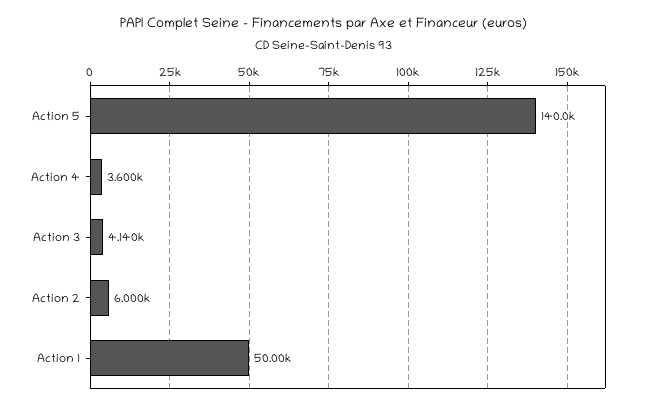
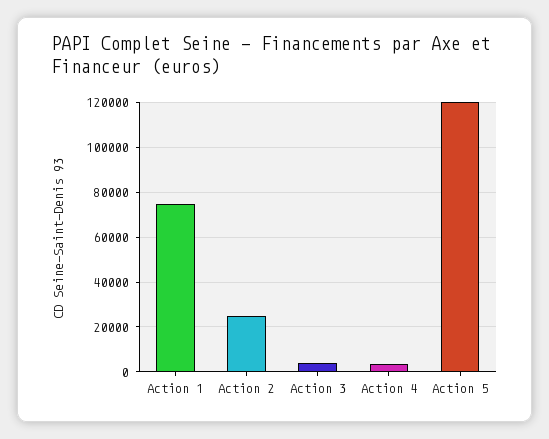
Action 5: 140000 -> 120000
Action 2: 6000 -> 25000
Action 1: 50000 -> 75000

